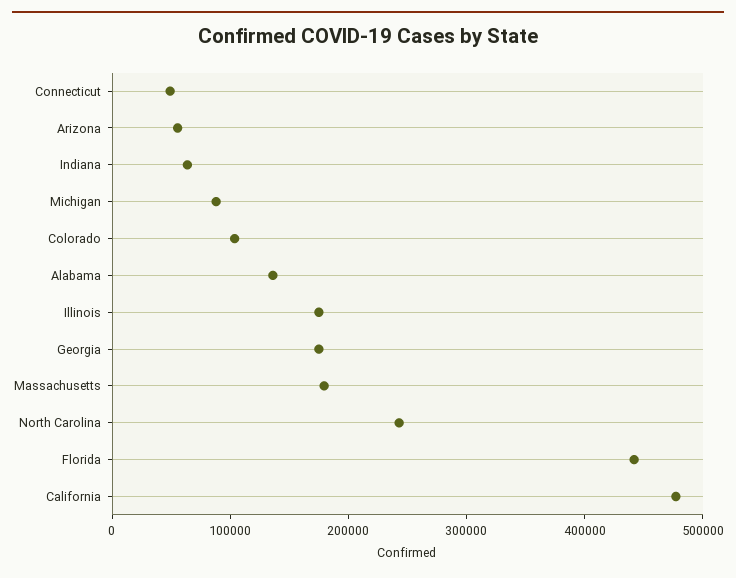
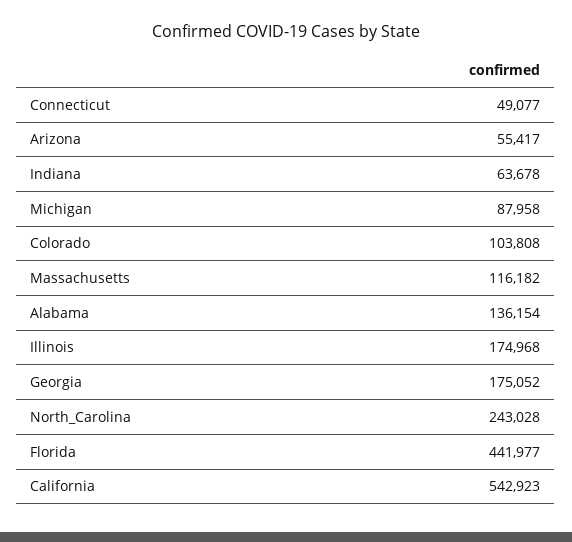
Massachusetts: 180000 -> 116182
California: 480000 -> 542923

